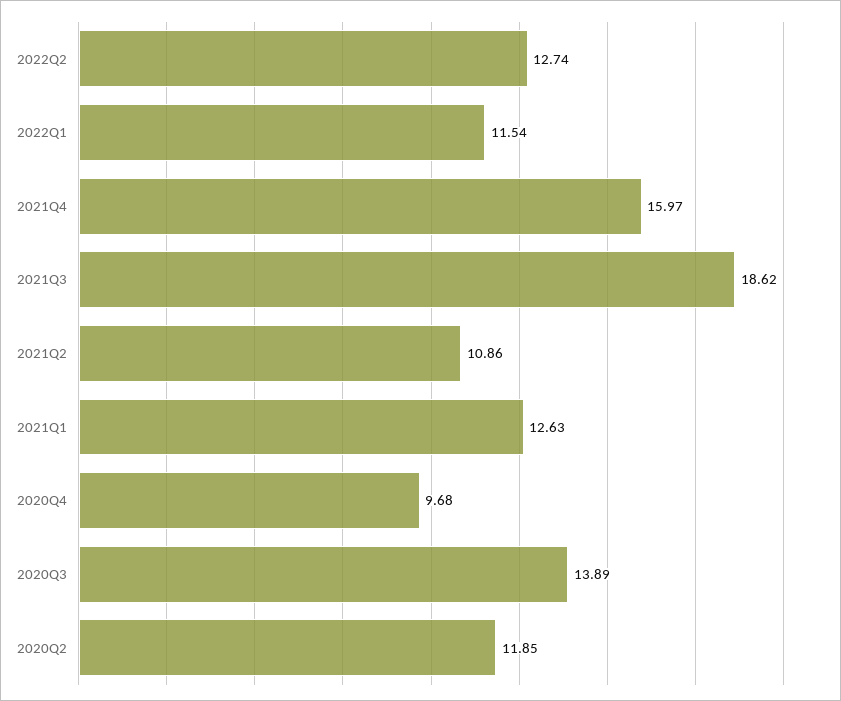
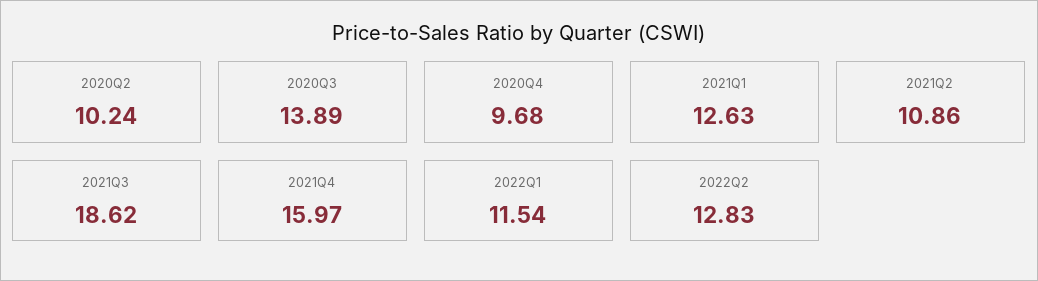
2022Q2: 12.74 -> 12.83
2020Q2: 11.85 -> 10.24

